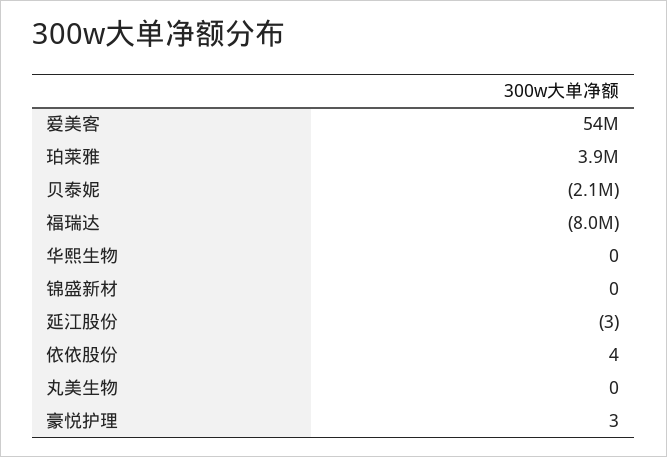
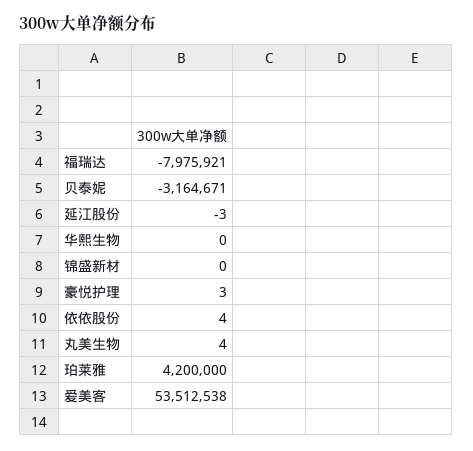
珀莱雅: 3900000 -> 4200000
贝泰妮: -2100000 -> -3164671
丸美生物: 0 -> 4

